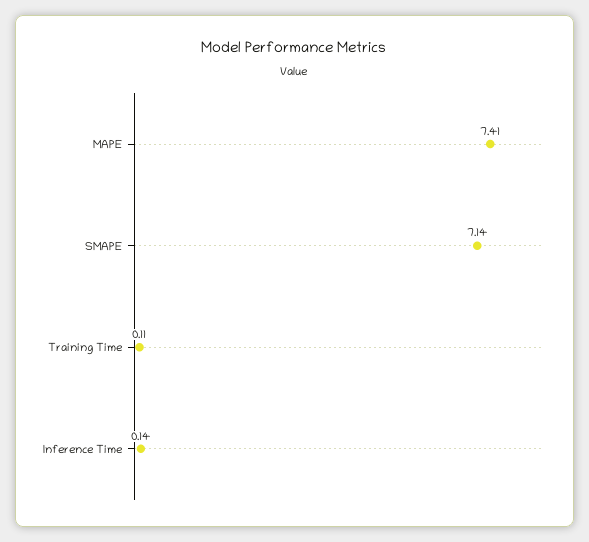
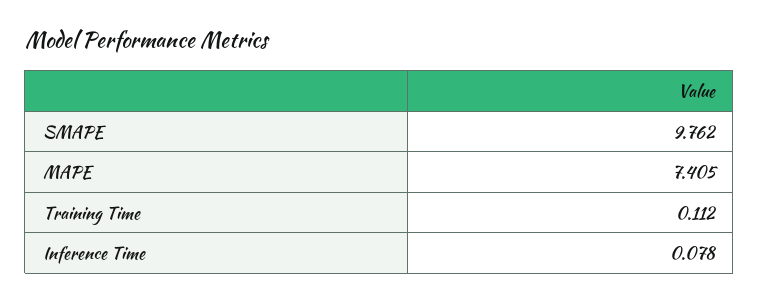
SMAPE: 7.14 -> 9.762
Inference Time: 0.14 -> 0.078

